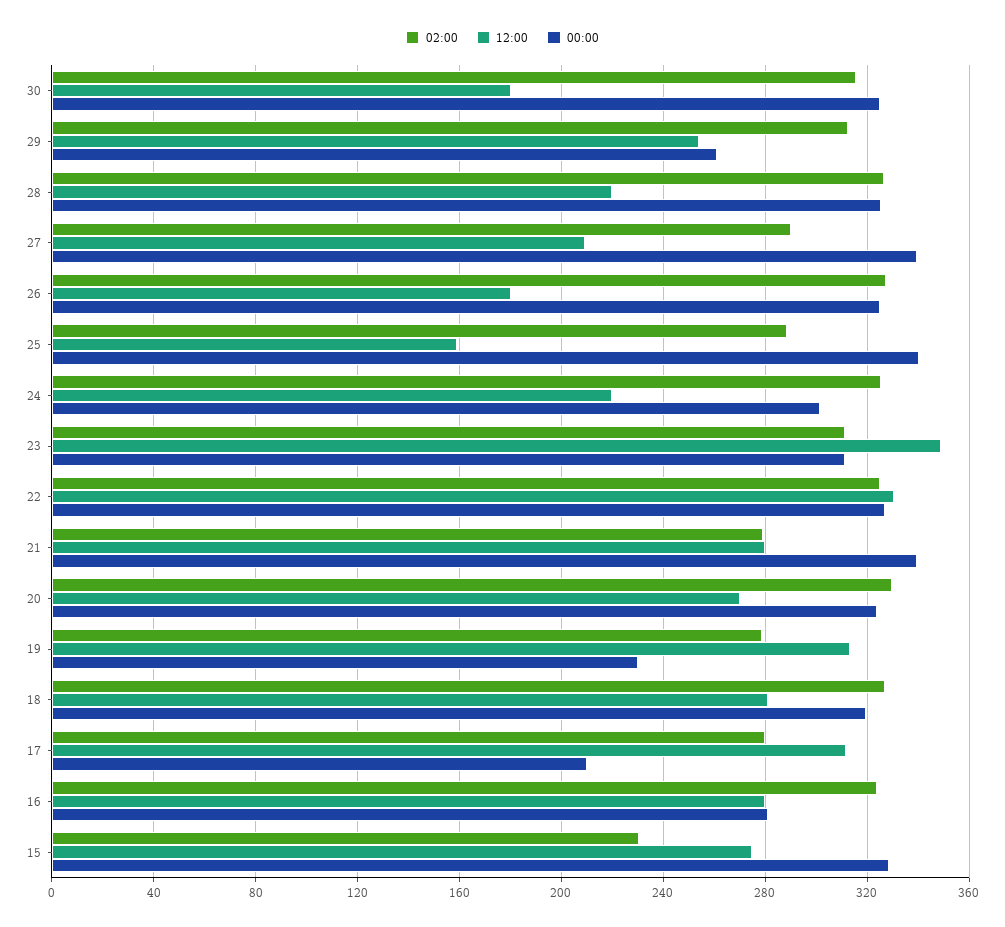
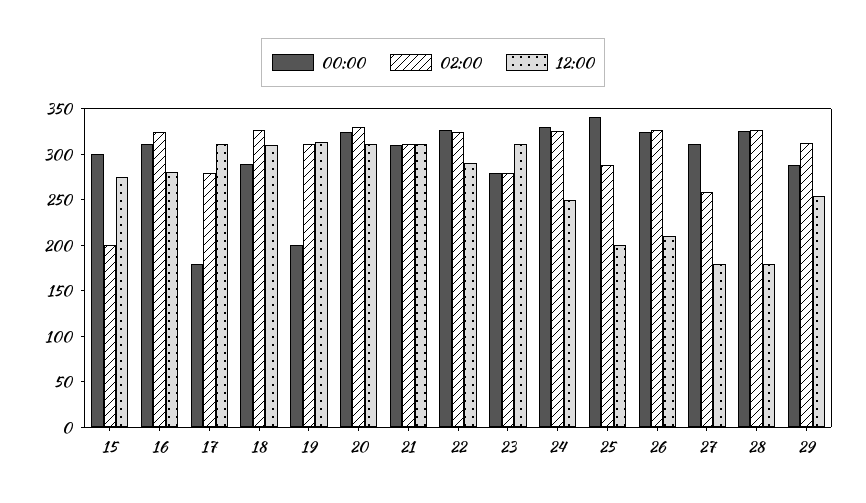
02:00, 30: 315 -> none
12:00, 30: 180 -> none
00:00, 30: 325 -> none
00:00, 29: 260 -> 290
12:00, 28: 220 -> 180
02:00, 27: 290 -> 260
12:00, 27: 210 -> 180
00:00, 27: 340 -> 310
12:00, 26: 180 -> 210
12:00, 25: 160 -> 200
12:00, 24: 220 -> 250
00:00, 24: 300 -> 330
02:00, 23: 310 -> 280
12:00, 23: 350 -> 310
00:00, 23: 310 -> 280
12:00, 22: 330 -> 290
02:00, 21: 280 -> 310
12:00, 21: 280 -> 310
00:00, 21: 340 -> 310
12:00, 20: 270 -> 310
02:00, 19: 280 -> 310
00:00, 19: 230 -> 200
12:00, 18: 280 -> 310
00:00, 18: 320 -> 290
00:00, 17: 210 -> 180
00:00, 16: 280 -> 310
02:00, 15: 230 -> 200
00:00, 15: 330 -> 300

